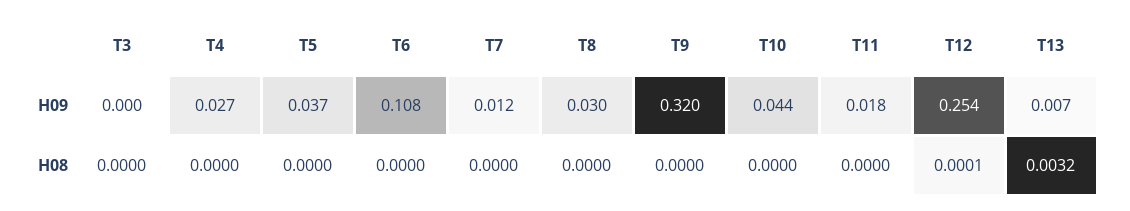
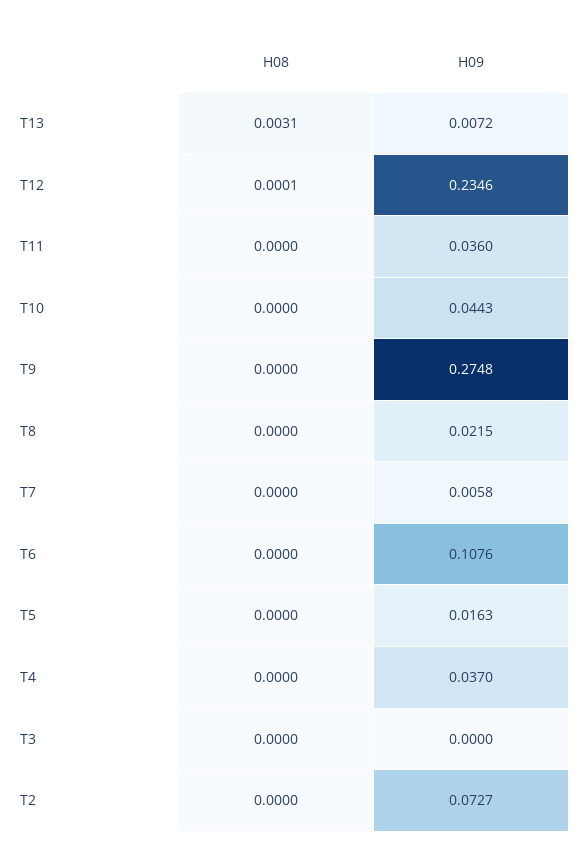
T4, H09: 0.027 -> 0.037
T5, H09: 0.037 -> 0.0163
T7, H09: 0.012 -> 0.0058
T8, H09: 0.03 -> 0.0215
T9, H09: 0.32 -> 0.2748
T11, H09: 0.018 -> 0.036
T12, H09: 0.254 -> 0.2346
T13, H08: 0.0032 -> 0.0031
T2, H08: none -> 0
T2, H09: none -> 0.0727

